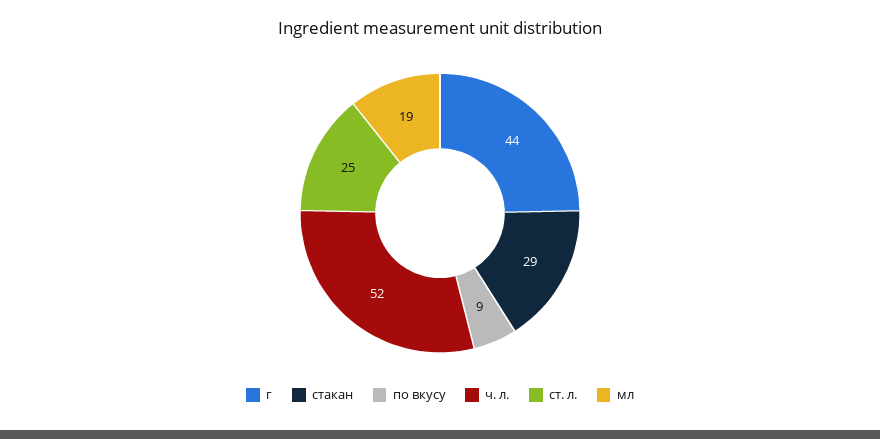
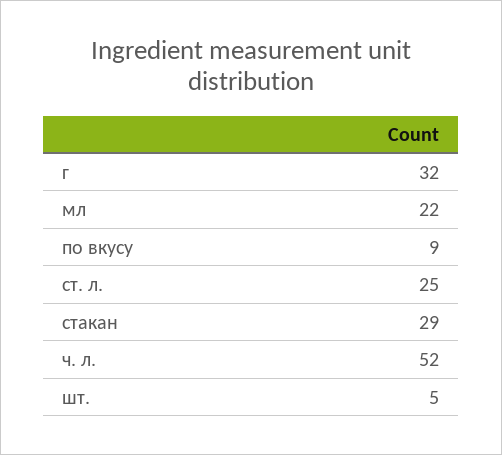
г: 44 -> 32
мл: 19 -> 22
шт.: none -> 5

